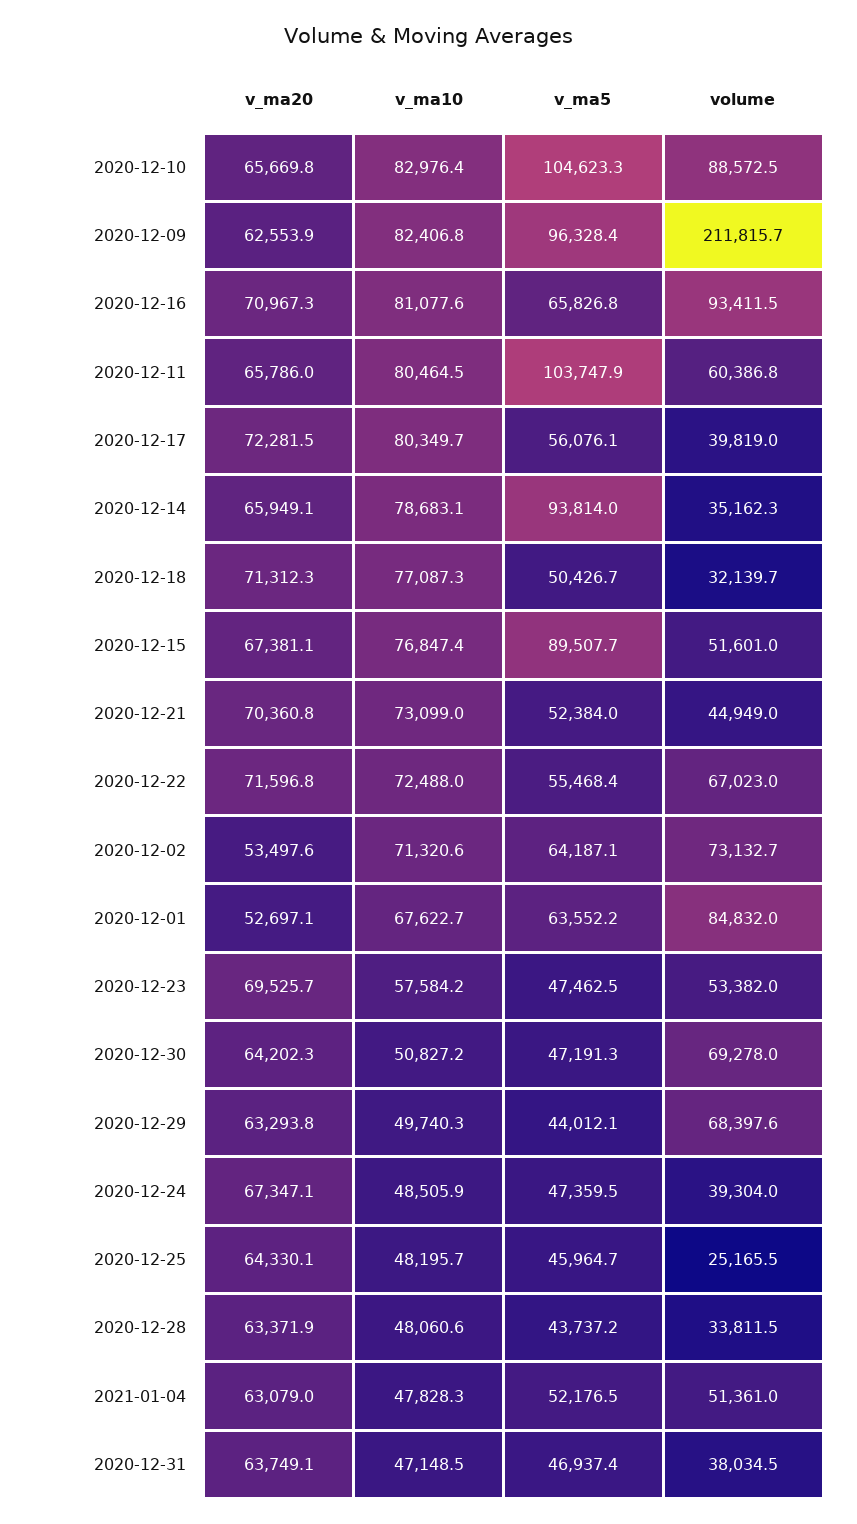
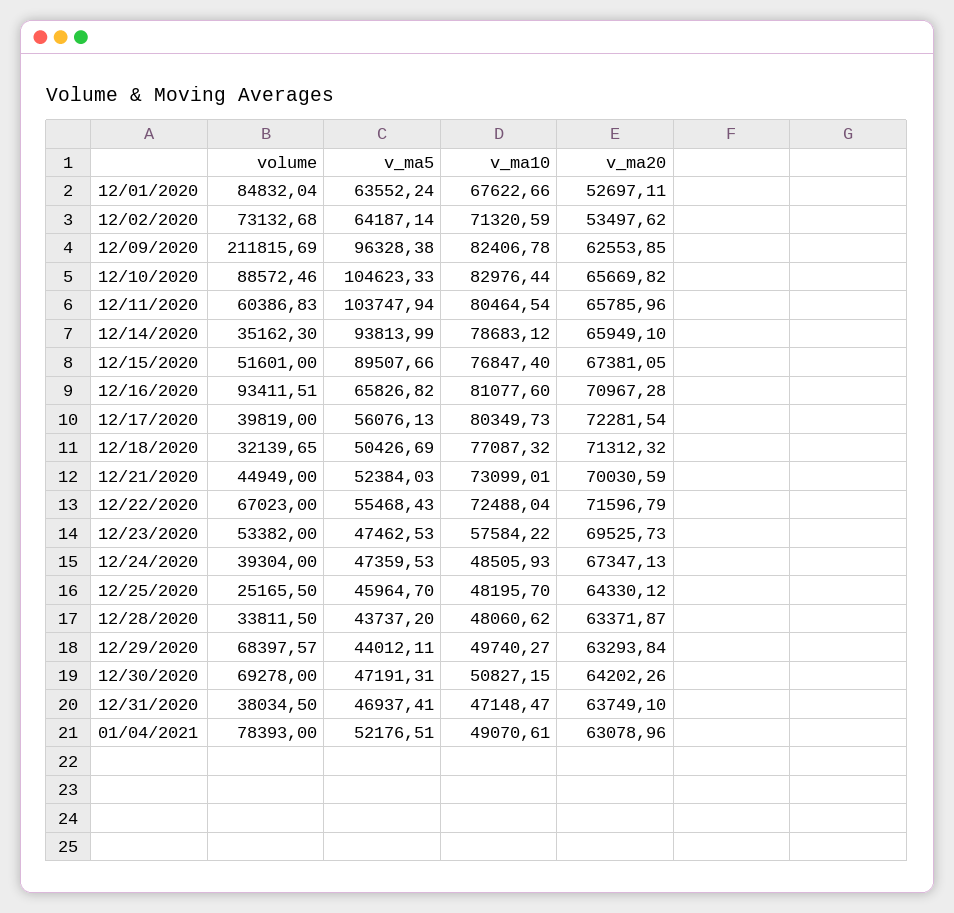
v_ma20, 2020-12-21: 70360.8 -> 70030.59
v_ma10, 2021-01-04: 47828.3 -> 49070.61
volume, 2021-01-04: 51361 -> 78393

